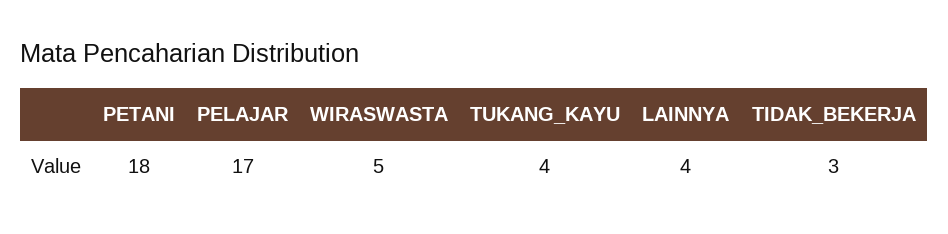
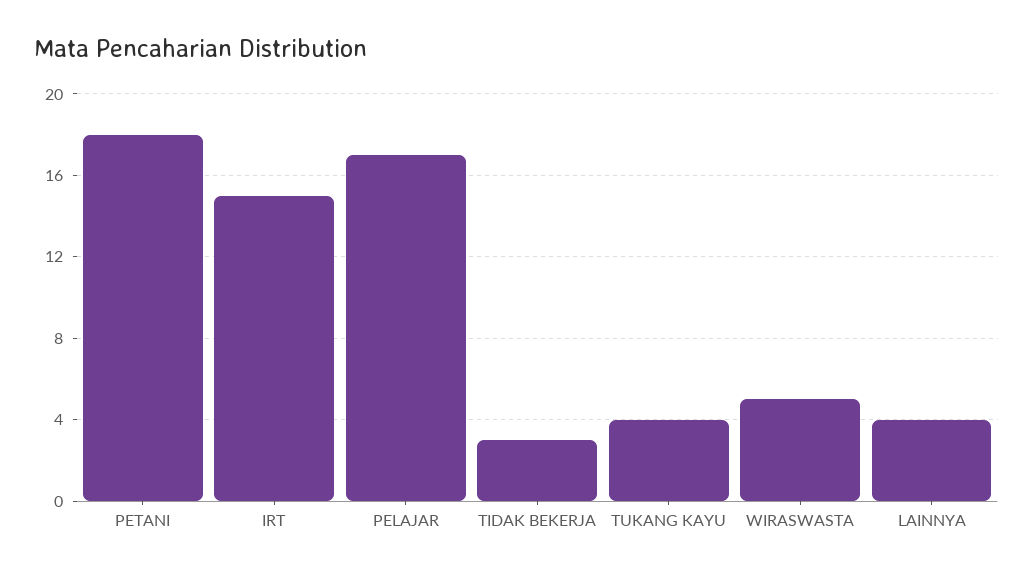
IRT: none -> 15

